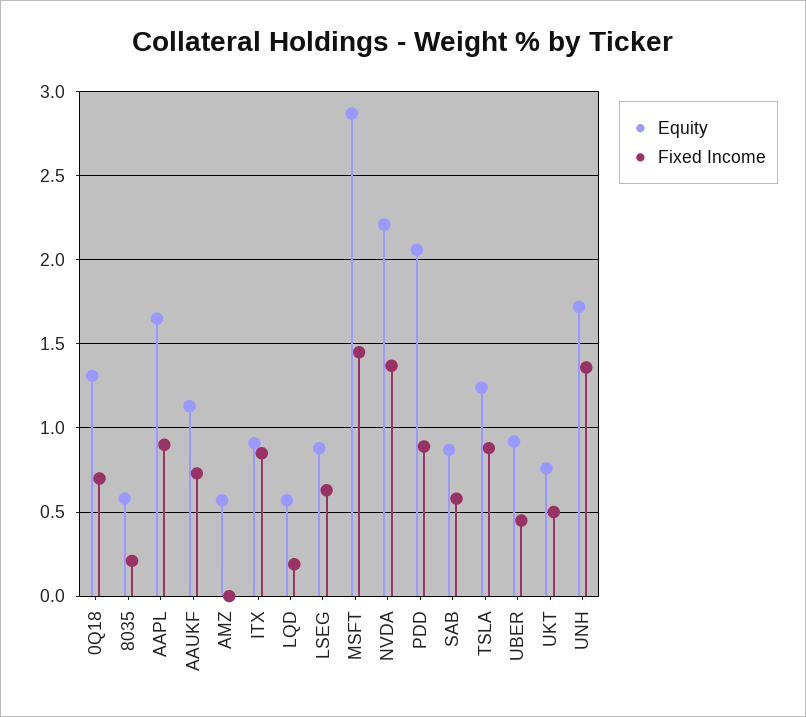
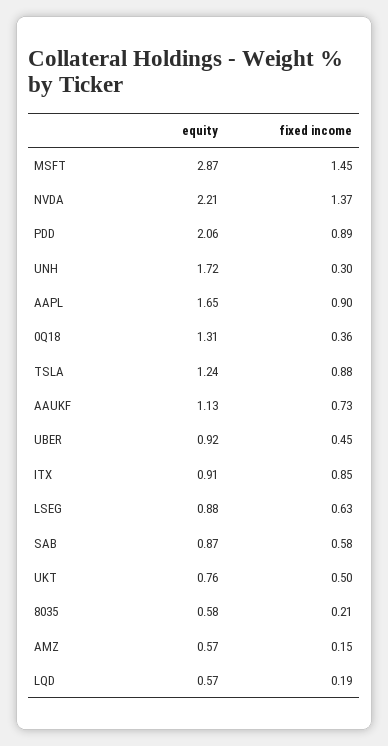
Fixed Income, 0Q18: 0.7 -> 0.36
Fixed Income, AMZ: 0 -> 0.15
Fixed Income, UNH: 1.35 -> 0.3

